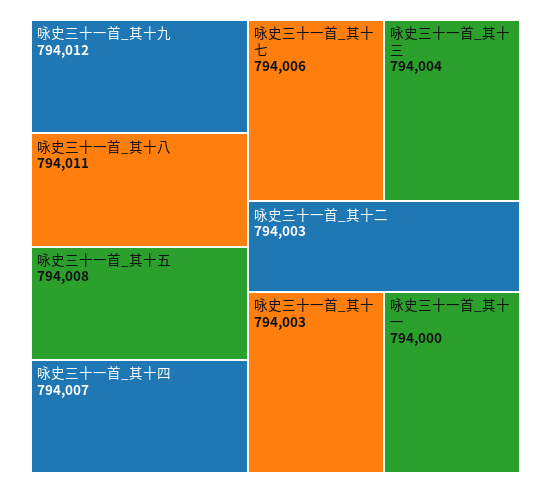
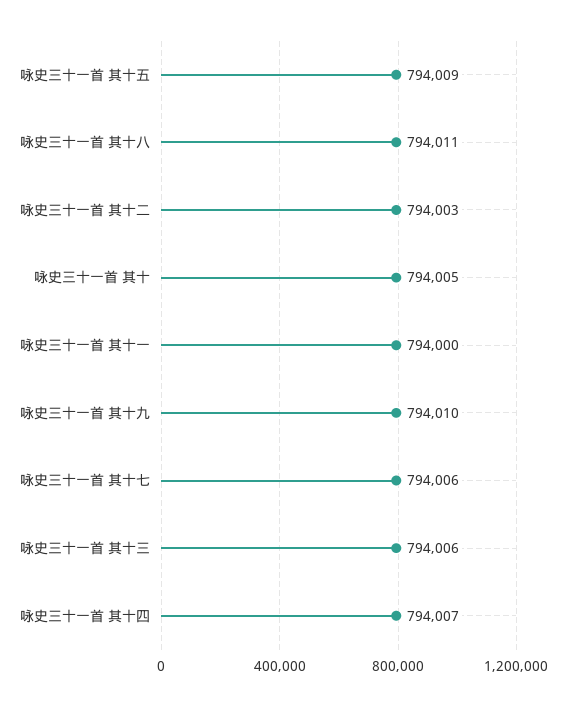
咏史三十一首_其十九: 794012 -> 794010
咏史三十一首_其十五: 794008 -> 794009
咏史三十一首_其十三: 794004 -> 794006
咏史三十一首_其十: 794003 -> 794005

